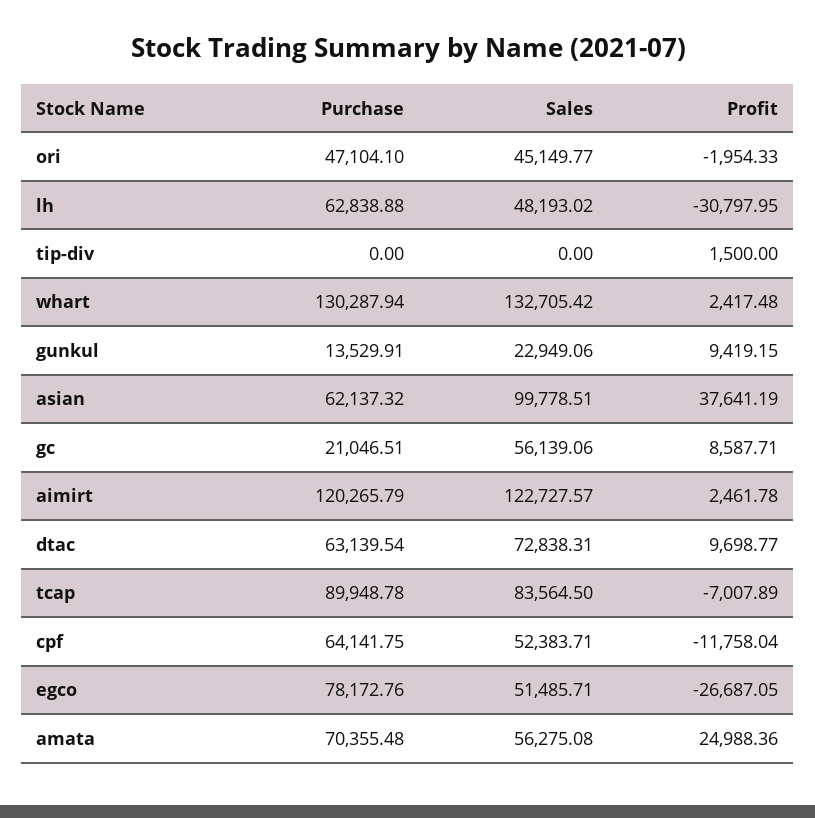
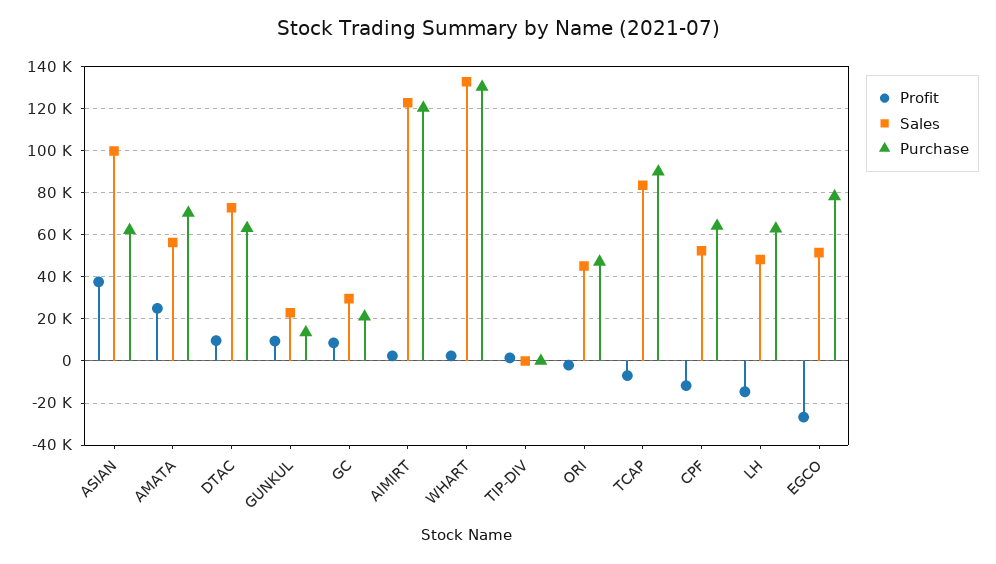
Profit, lh: -30797.95 -> -15000
Sales, gc: 56139.06 -> 30000

